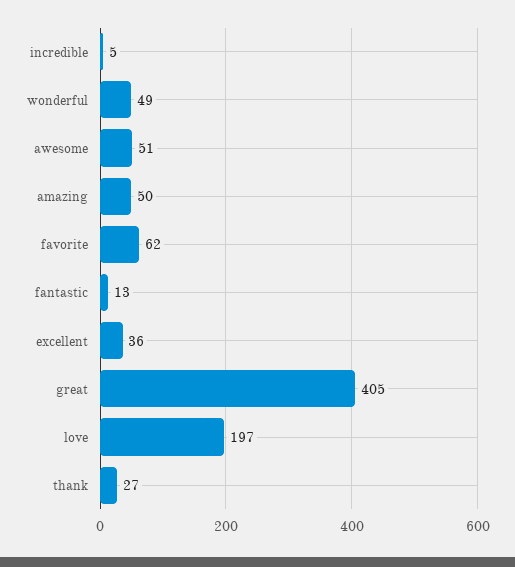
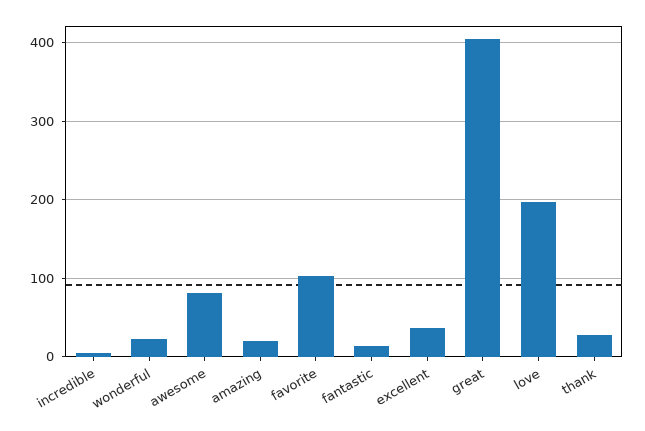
wonderful: 49 -> 20
awesome: 51 -> 80
amazing: 50 -> 20
favorite: 62 -> 100

